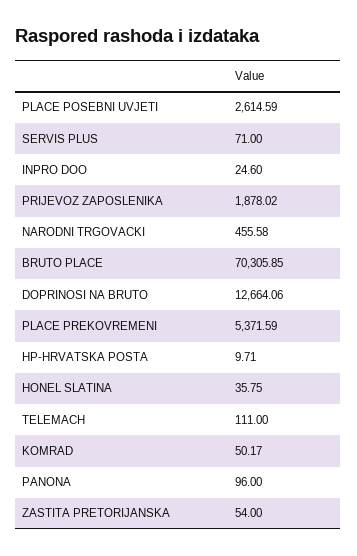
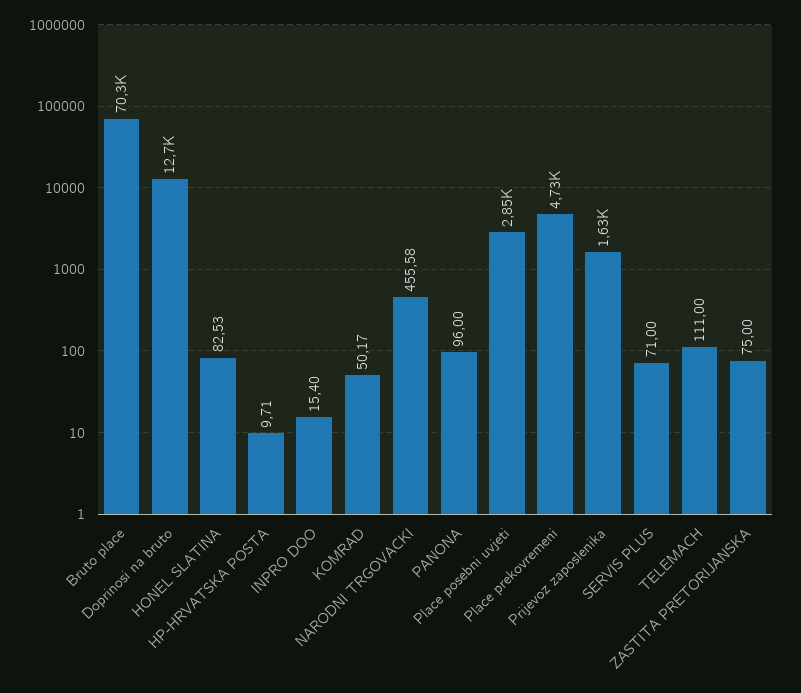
PLACE POSEBNI UVJETI: 2614.59 -> 2850
INPRO DOO: 24.6 -> 15.4
PRIJEVOZ ZAPOSLENIKA: 1878.02 -> 1630
PLACE PREKOVREMENI: 5371.59 -> 4730
HONEL SLATINA: 35.75 -> 82.53
ZASTITA PRETORIJANSKA: 54 -> 75

